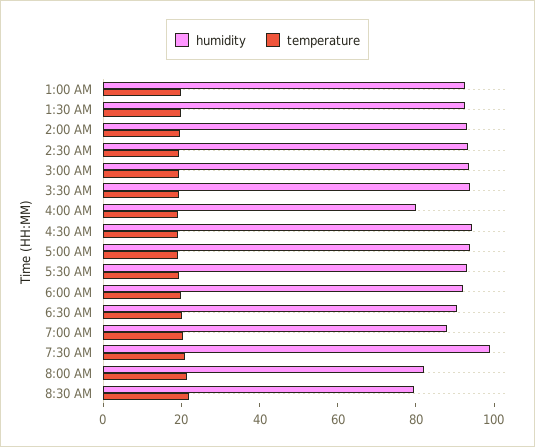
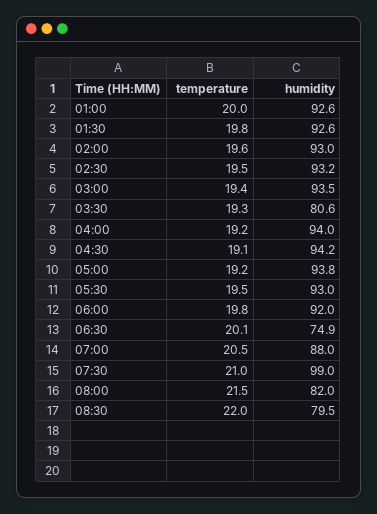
humidity, 3:30 AM: 95 -> 80.6
humidity, 4:00 AM: 80 -> 94
humidity, 6:30 AM: 90 -> 74.9

